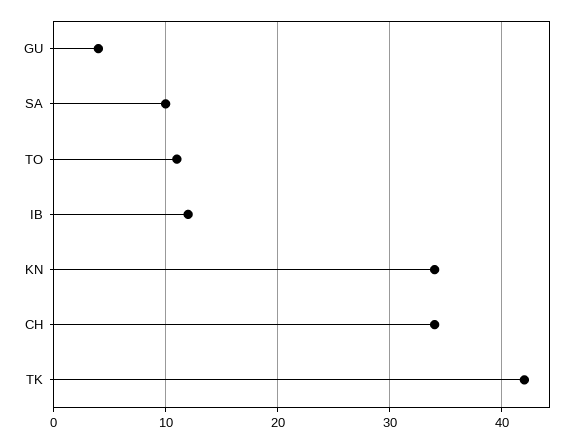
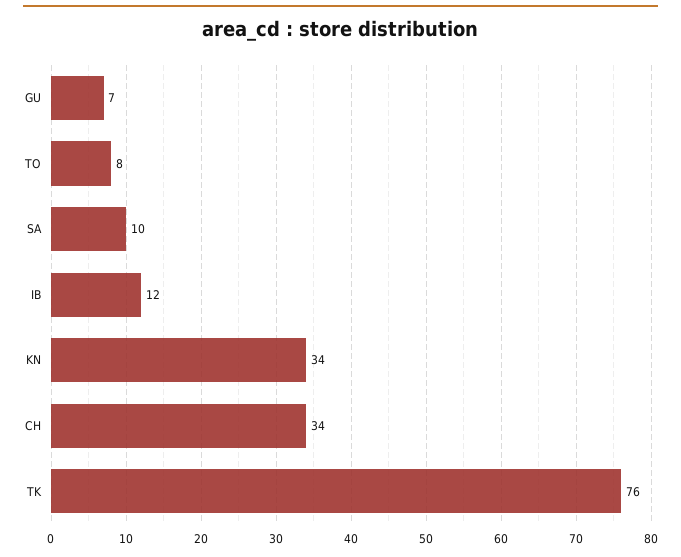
GU: 4 -> 7
TO: 11 -> 8
TK: 42 -> 76

